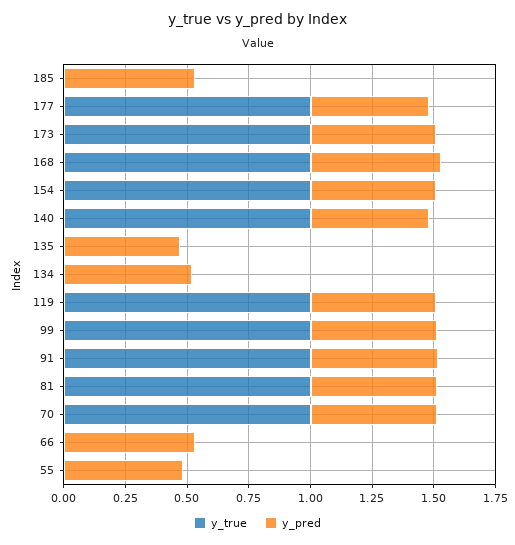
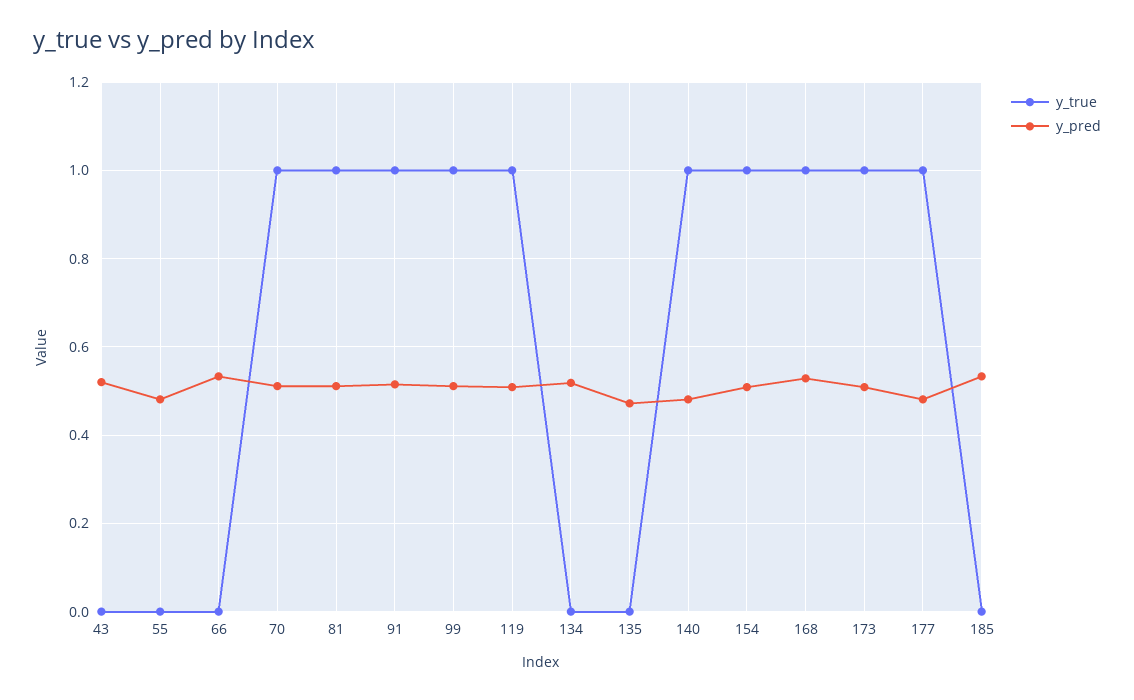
y_true, 43: none -> 0
y_pred, 43: none -> 0.52

